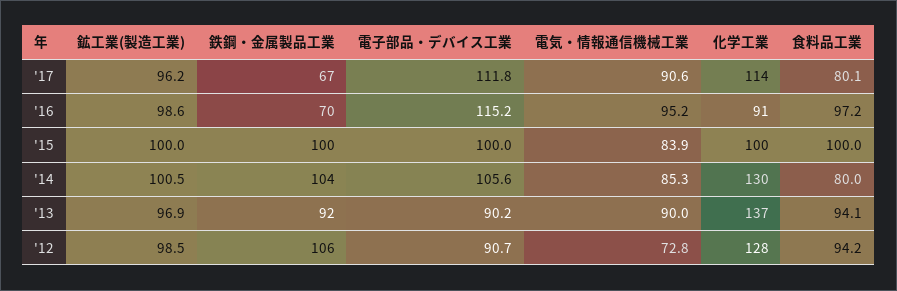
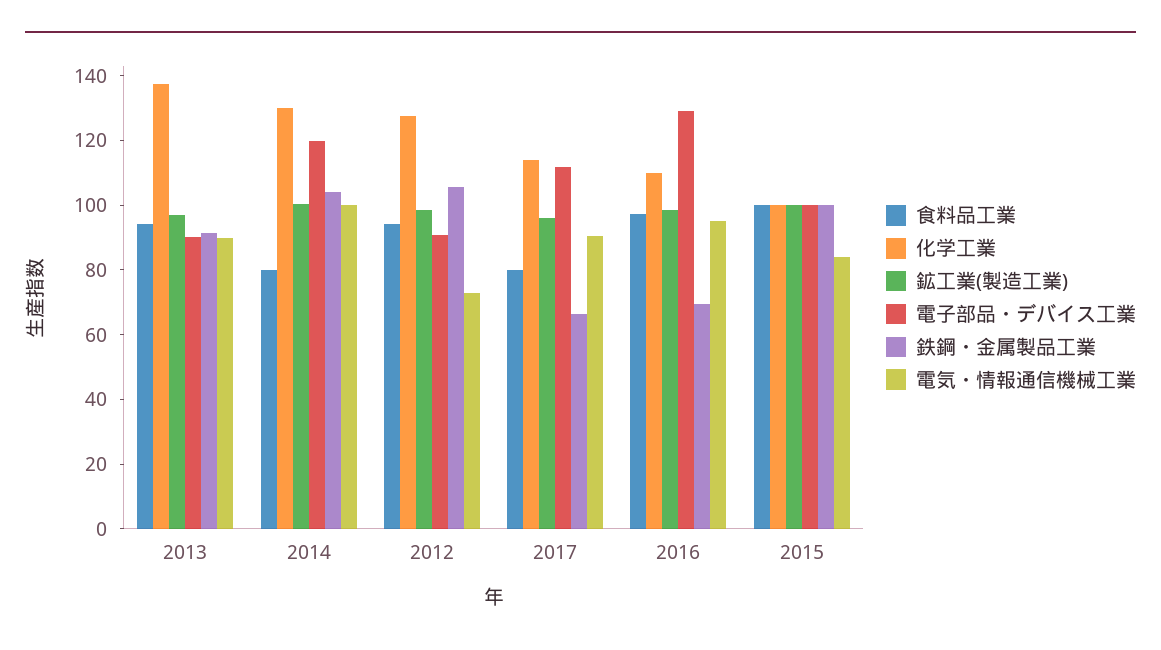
電子部品・デバイス工業, '16: 115.2 -> 130
化学工業, '16: 91 -> 110
電子部品・デバイス工業, '14: 105.6 -> 120
電気・情報通信機械工業, '14: 85.3 -> 100

